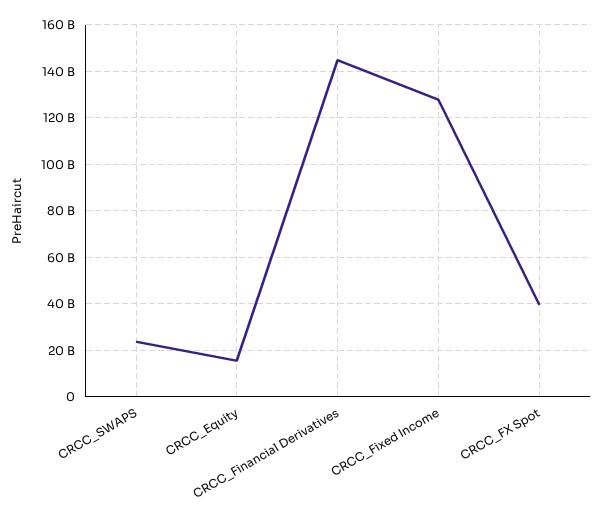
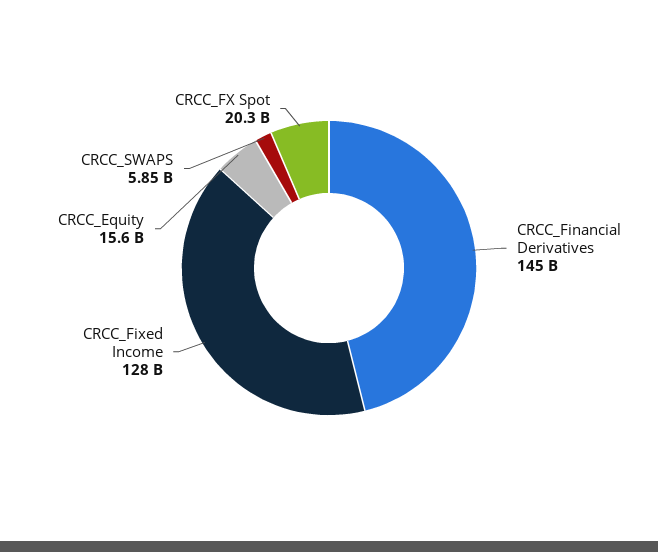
CRCC_SWAPS: 25000000000 -> 5850000000
CRCC_FX Spot: 40000000000 -> 20300000000

